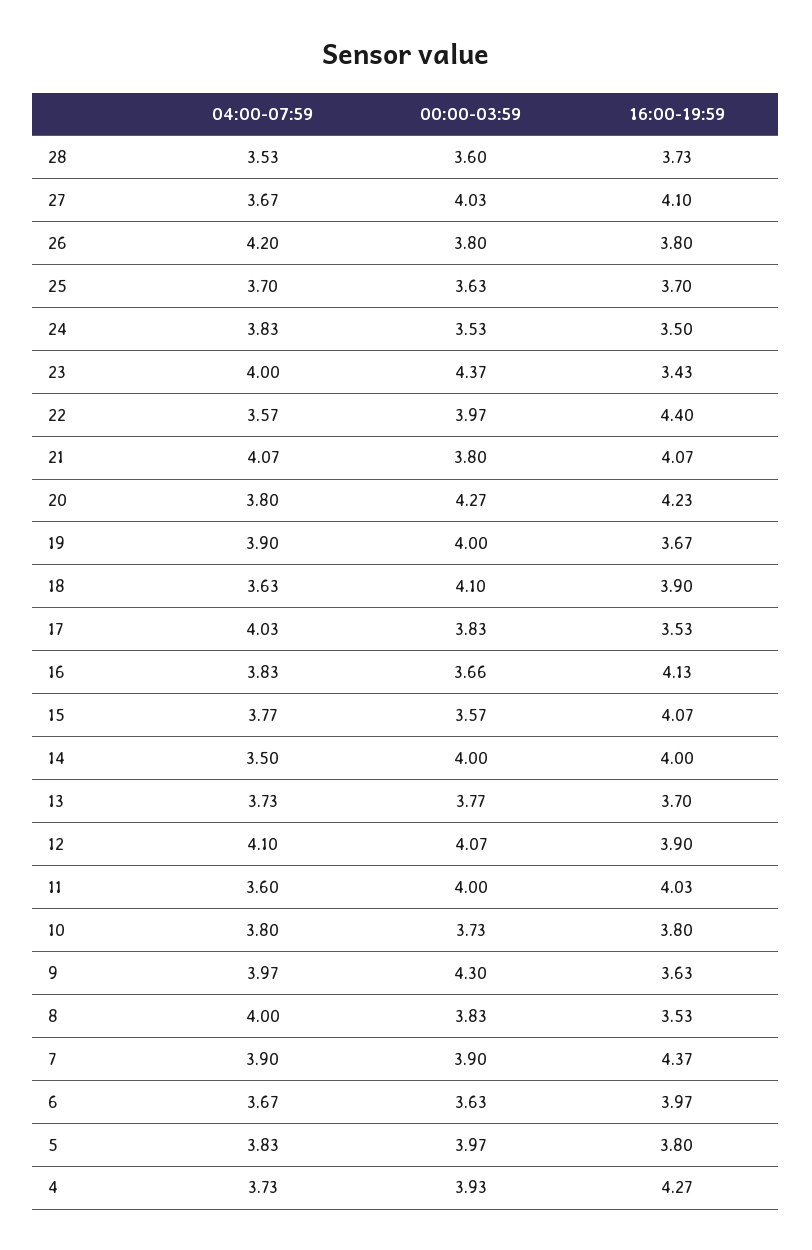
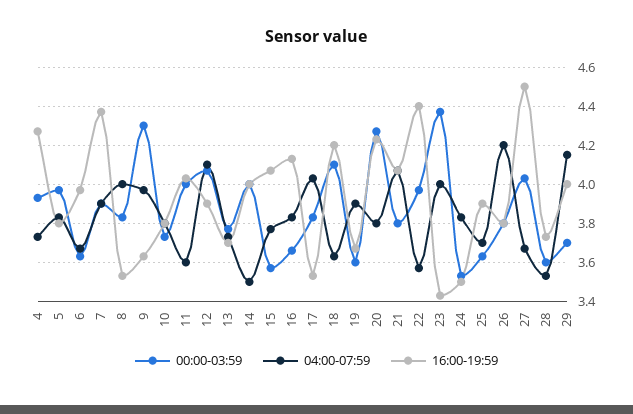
16:00-19:59, 27: 4.1 -> 4.5
16:00-19:59, 25: 3.7 -> 3.9
00:00-03:59, 19: 4 -> 3.6
16:00-19:59, 18: 3.9 -> 4.2
00:00-03:59, 29: none -> 3.7
04:00-07:59, 29: none -> 4.15
16:00-19:59, 29: none -> 4

